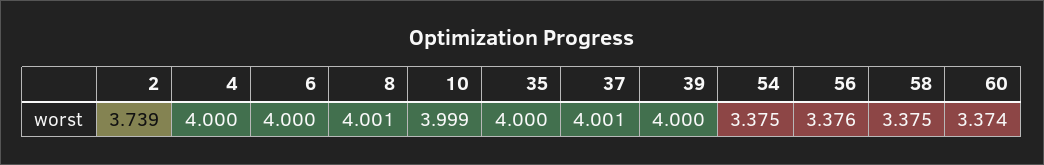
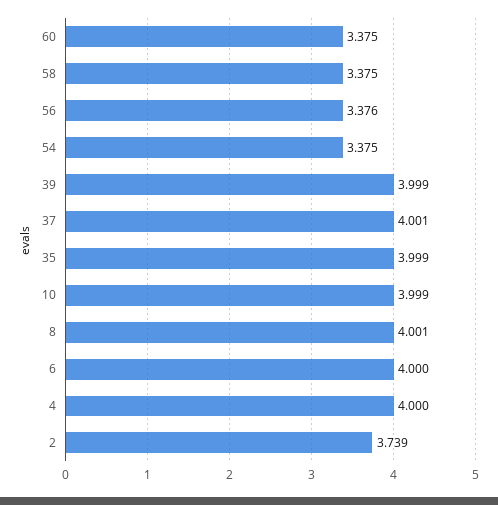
35: 4 -> 3.999
39: 4 -> 3.999
60: 3.374 -> 3.375

